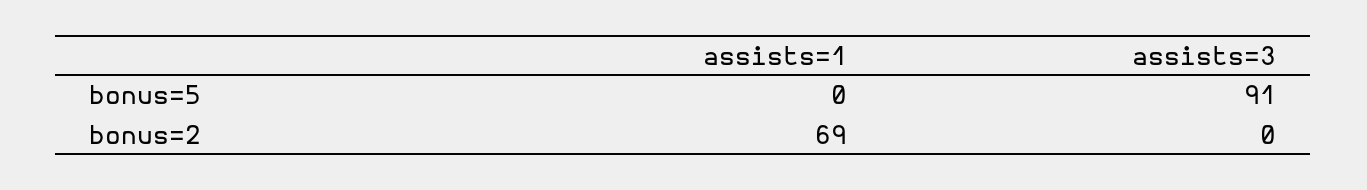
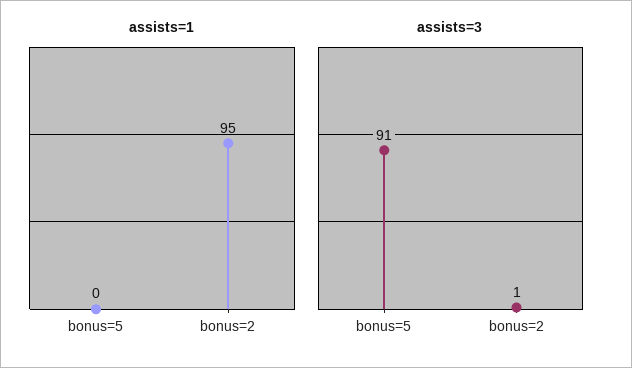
assists=1, bonus=2: 69 -> 95
assists=3, bonus=2: 0 -> 1

